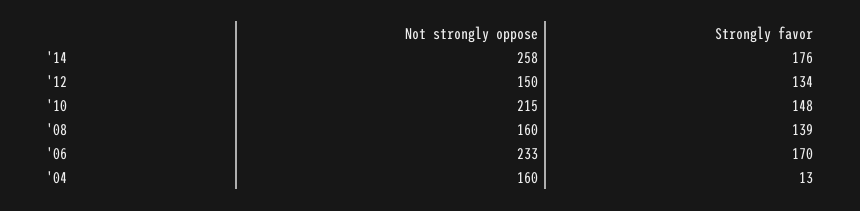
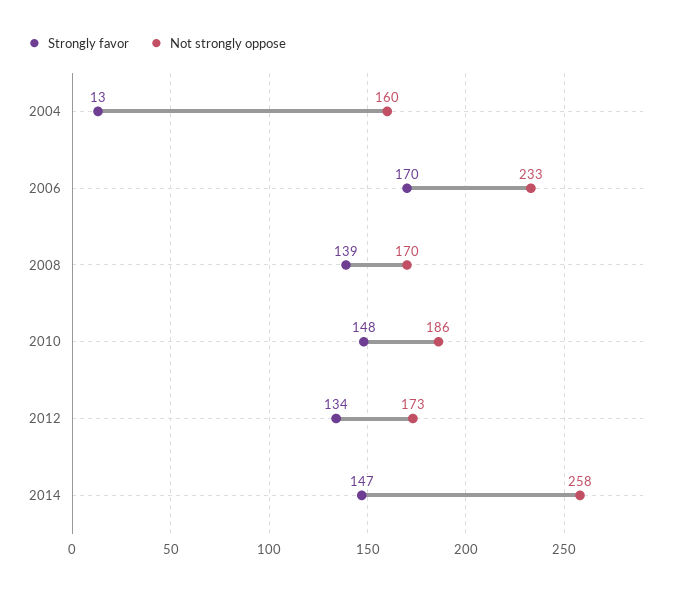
Strongly favor, '14: 176 -> 147
Not strongly oppose, '12: 150 -> 173
Not strongly oppose, '10: 215 -> 186
Not strongly oppose, '08: 160 -> 170

